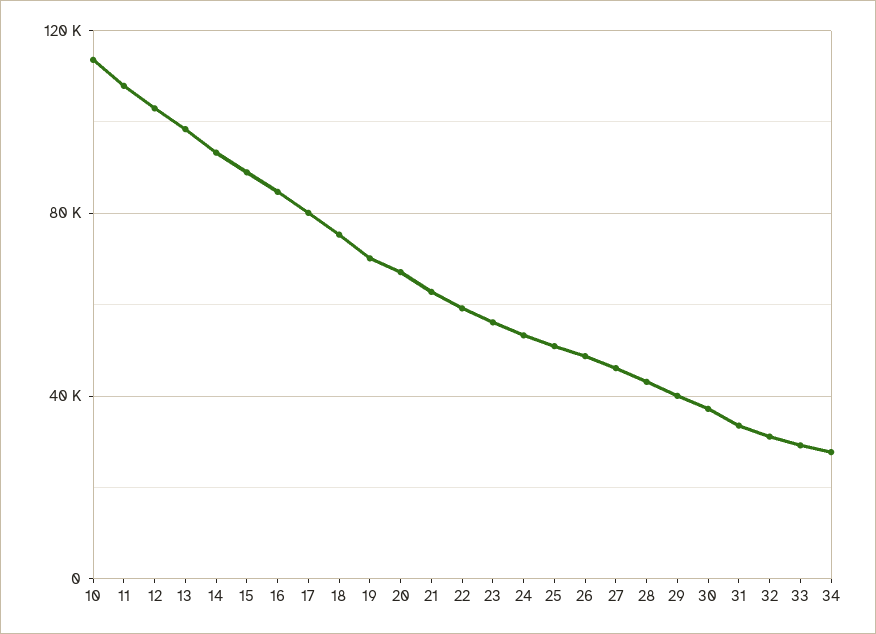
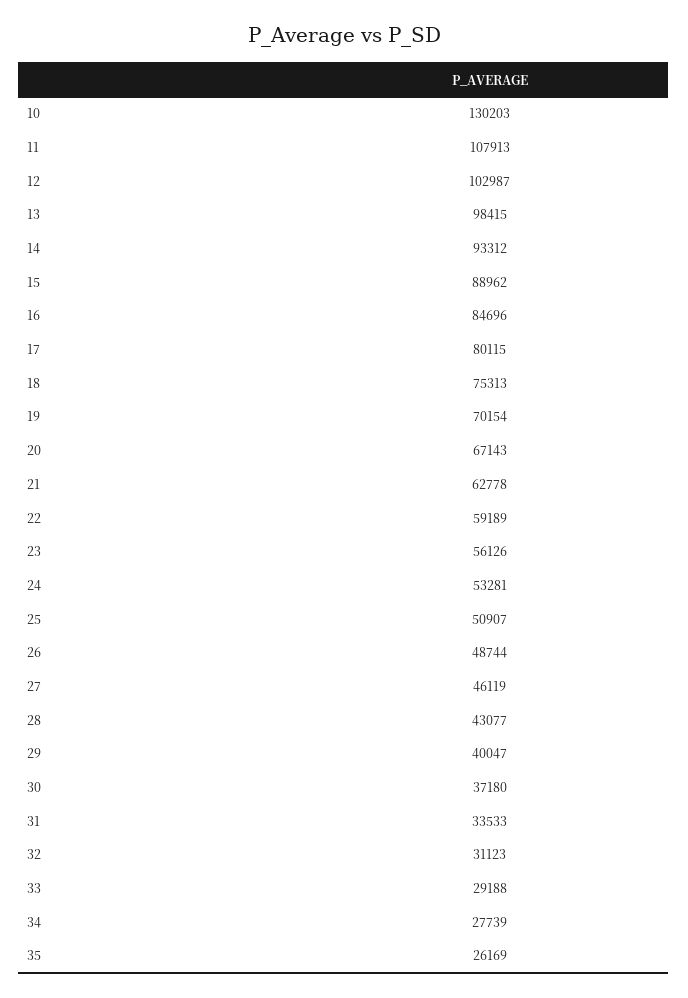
10: 115000 -> 130203
35: none -> 26169

